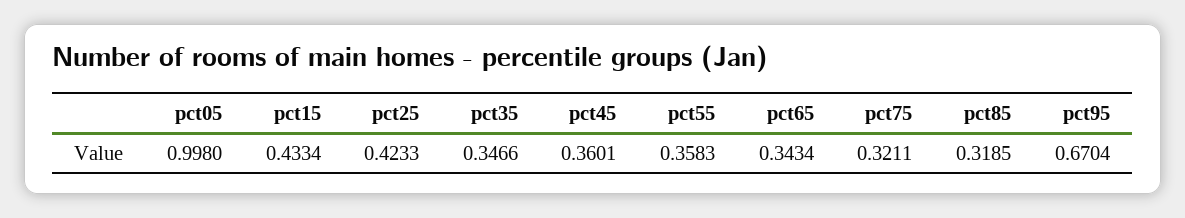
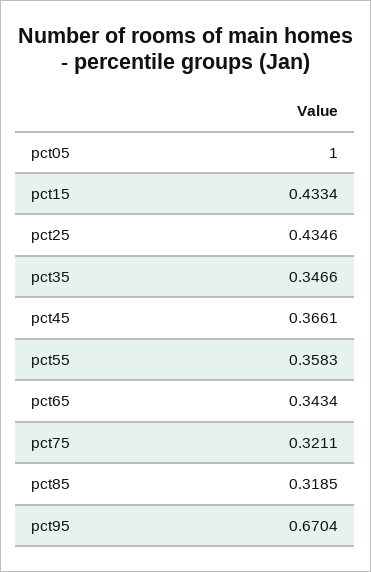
pct05: 0.998 -> 1
pct25: 0.4233 -> 0.4346
pct45: 0.3601 -> 0.3661

